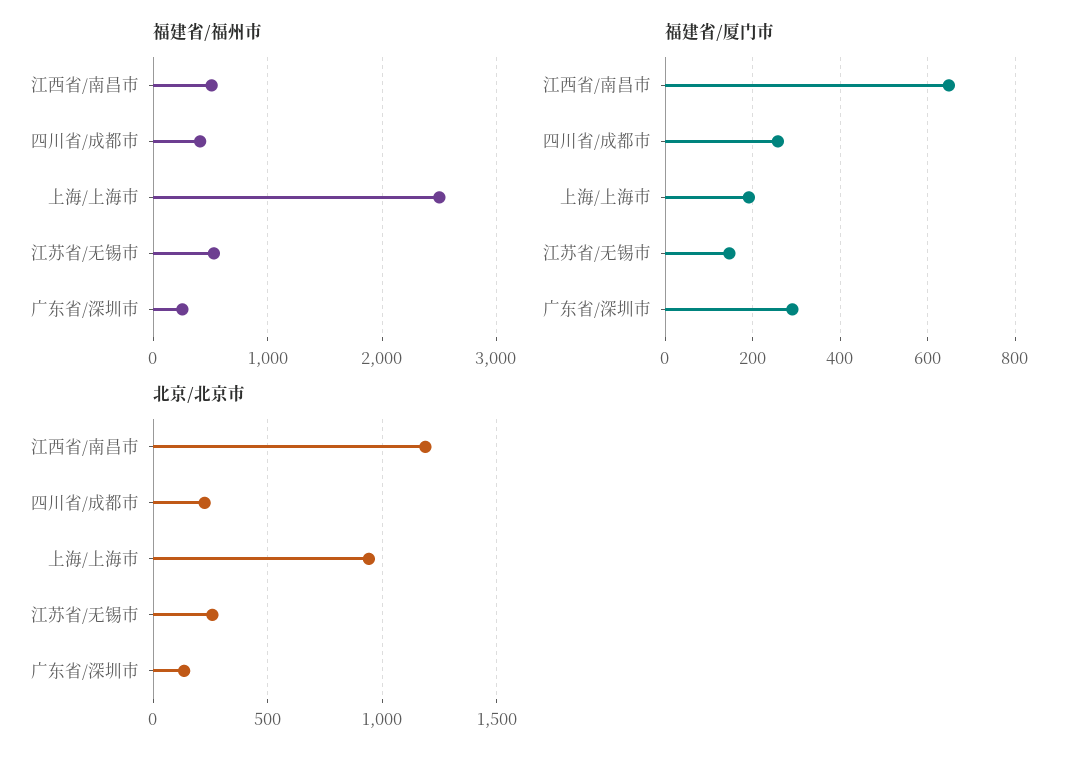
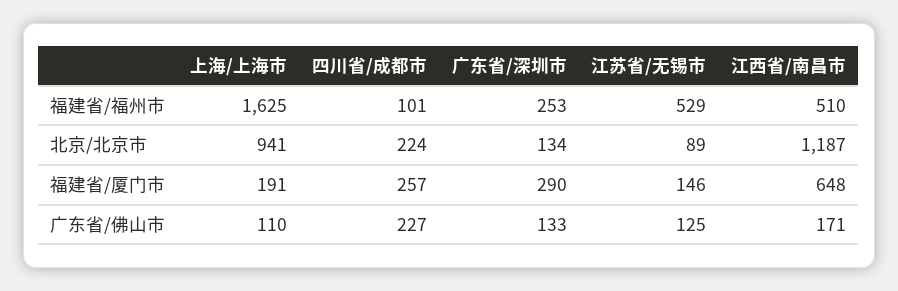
福建省/福州市, 四川省/成都市: 400 -> 101
福建省/福州市, 上海/上海市: 2500 -> 1625
北京/北京市, 江苏省/无锡市: 250 -> 89
广东省/佛山市, 上海/上海市: none -> 110
广东省/佛山市, 四川省/成都市: none -> 227
广东省/佛山市, 广东省/深圳市: none -> 133
广东省/佛山市, 江苏省/无锡市: none -> 125
广东省/佛山市, 江西省/南昌市: none -> 171

